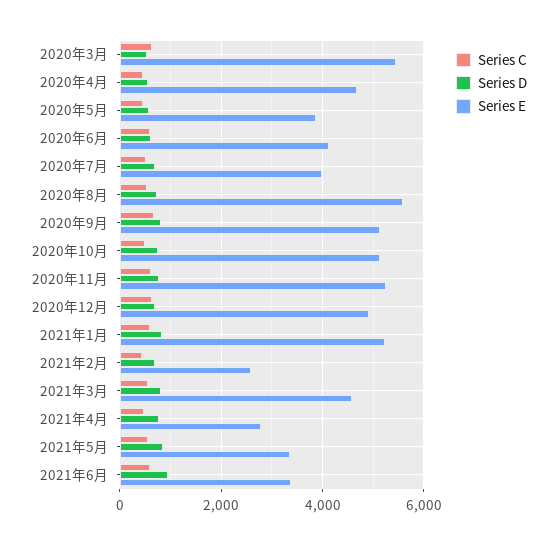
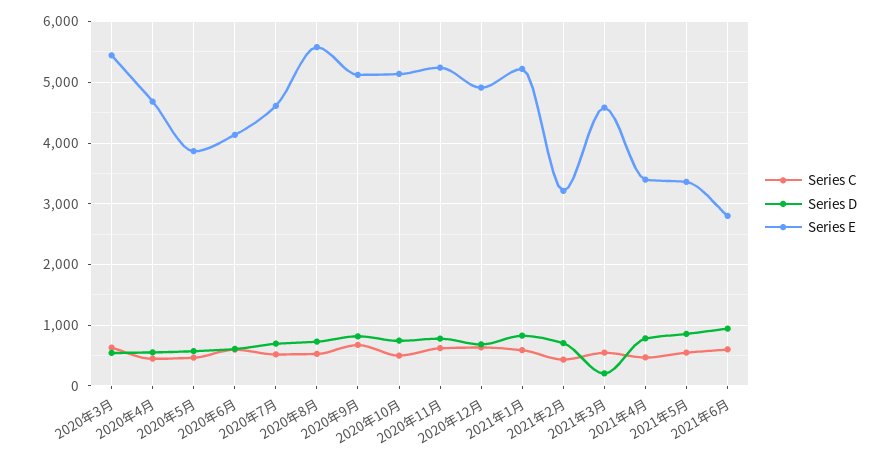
Series E, 2020年7月: 4000 -> 4600
Series E, 2021年2月: 2600 -> 3200
Series D, 2021年3月: 800 -> 200
Series E, 2021年4月: 2800 -> 3400
Series E, 2021年6月: 3400 -> 2800

